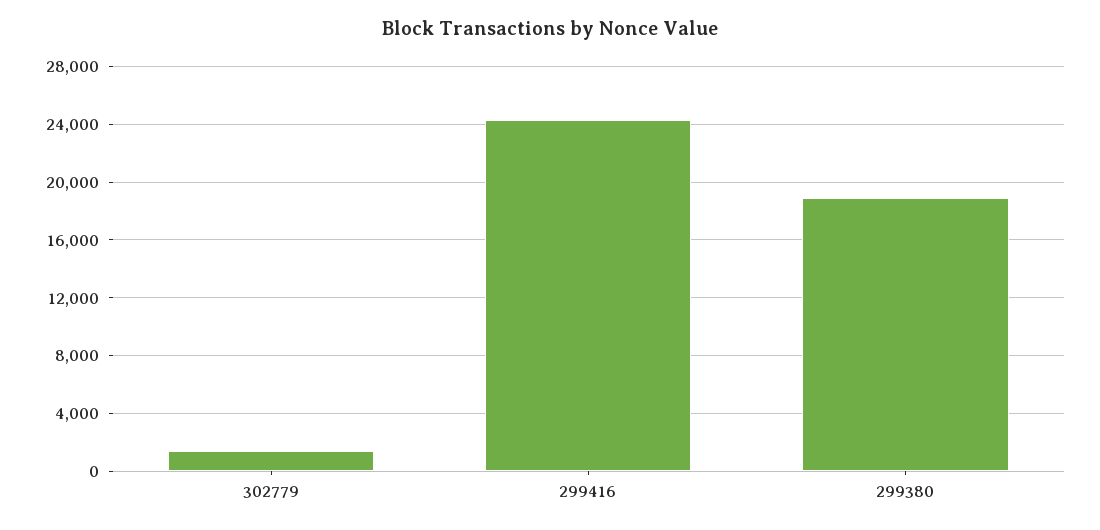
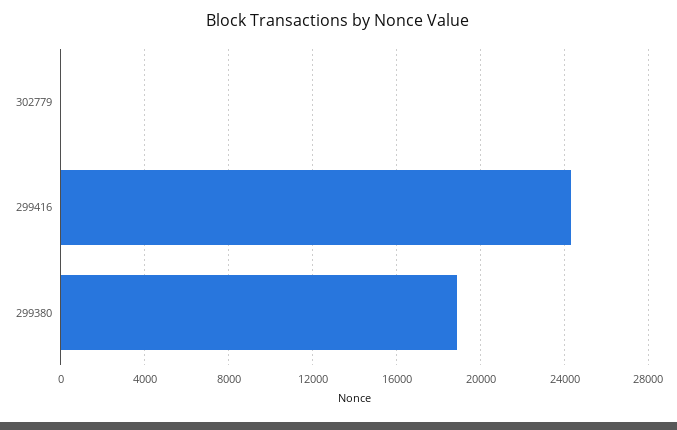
302779: 1500 -> 0

